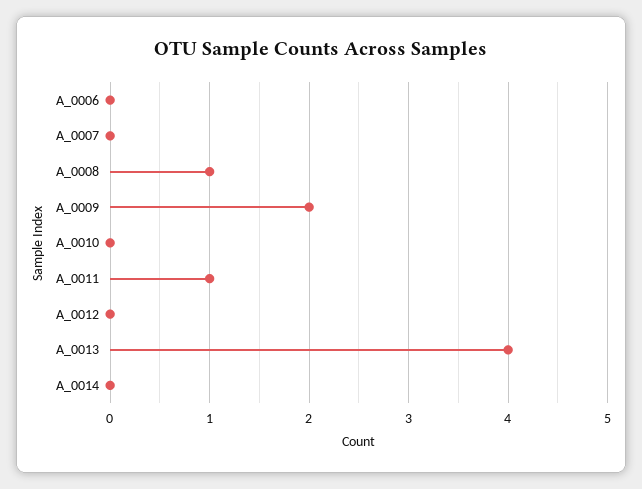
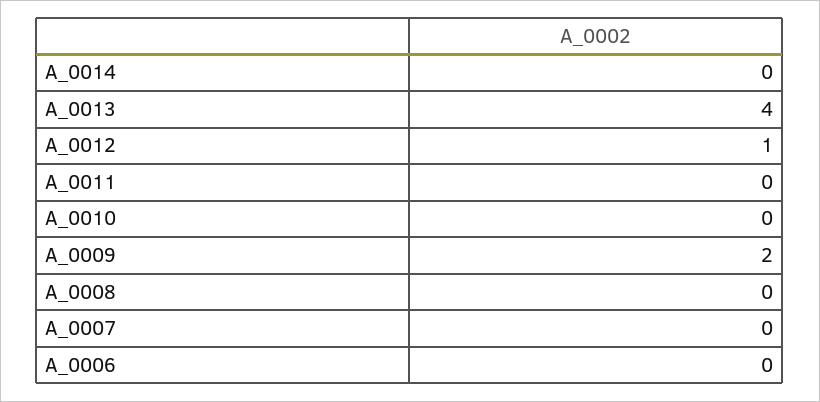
A_0008: 1 -> 0
A_0011: 1 -> 0
A_0012: 0 -> 1

